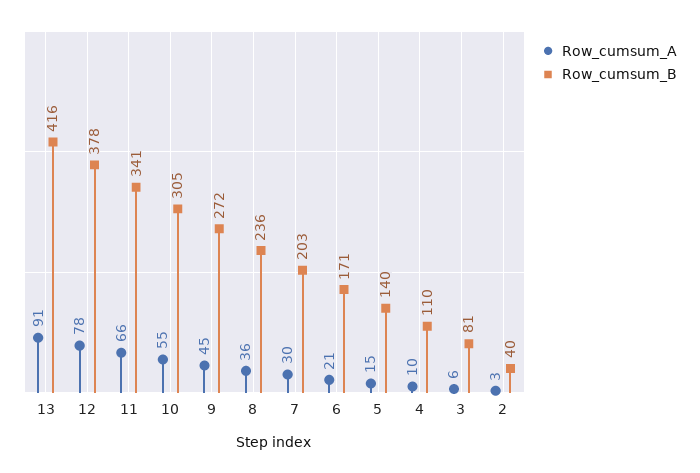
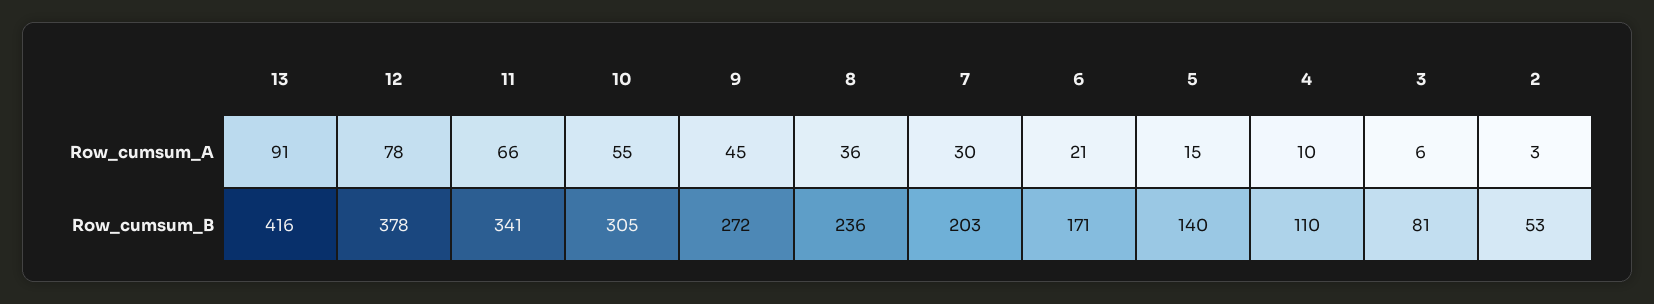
Row_cumsum_B, 2: 40 -> 53

